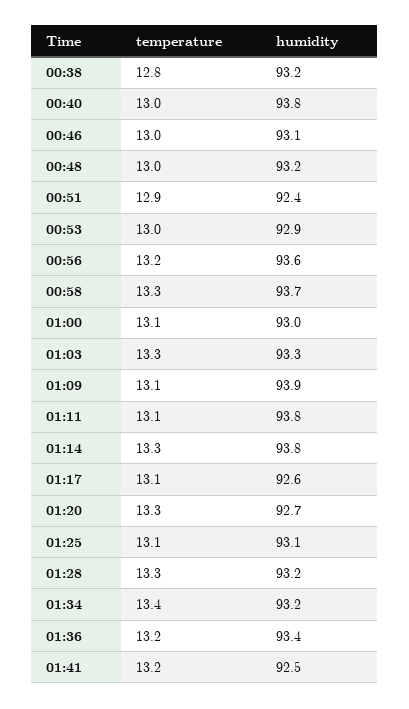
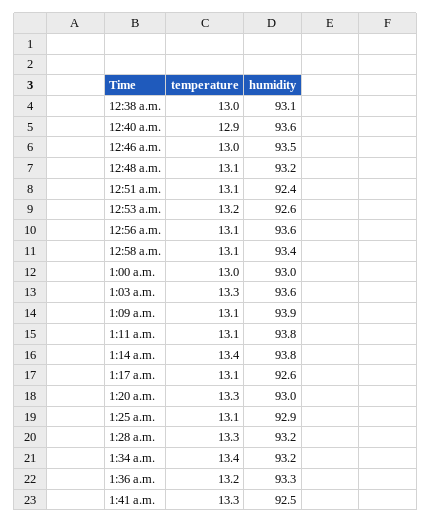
temperature, 00:38: 12.8 -> 13
humidity, 00:38: 93.2 -> 93.1
temperature, 00:40: 13 -> 12.9
humidity, 00:40: 93.8 -> 93.6
humidity, 00:46: 93.1 -> 93.5
temperature, 00:48: 13 -> 13.1
temperature, 00:51: 12.9 -> 13.1
temperature, 00:53: 13 -> 13.2
humidity, 00:53: 92.9 -> 92.6
temperature, 00:56: 13.2 -> 13.1
temperature, 00:58: 13.3 -> 13.1
humidity, 00:58: 93.7 -> 93.4
temperature, 01:00: 13.1 -> 13
humidity, 01:03: 93.3 -> 93.6
temperature, 01:14: 13.3 -> 13.4
humidity, 01:20: 92.7 -> 93
humidity, 01:25: 93.1 -> 92.9
humidity, 01:36: 93.4 -> 93.3
temperature, 01:41: 13.2 -> 13.3

